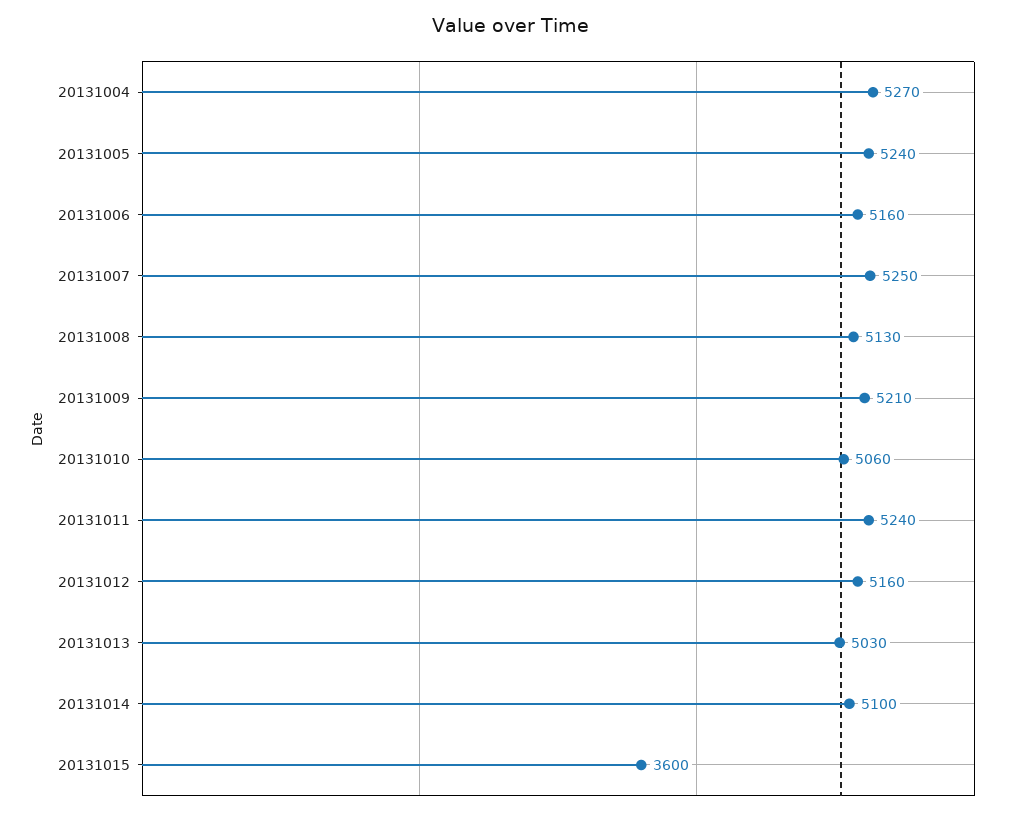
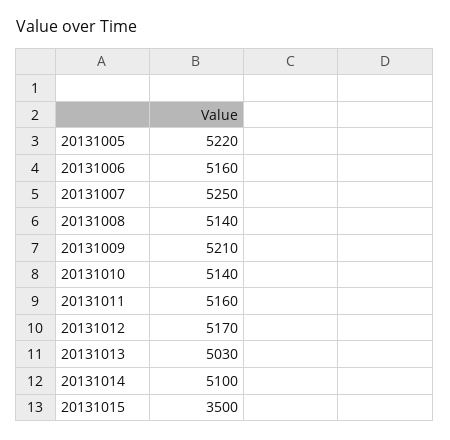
20131004: 5270 -> none
20131005: 5240 -> 5220
20131008: 5130 -> 5140
20131010: 5060 -> 5140
20131011: 5240 -> 5160
20131012: 5160 -> 5170
20131015: 3600 -> 3500

